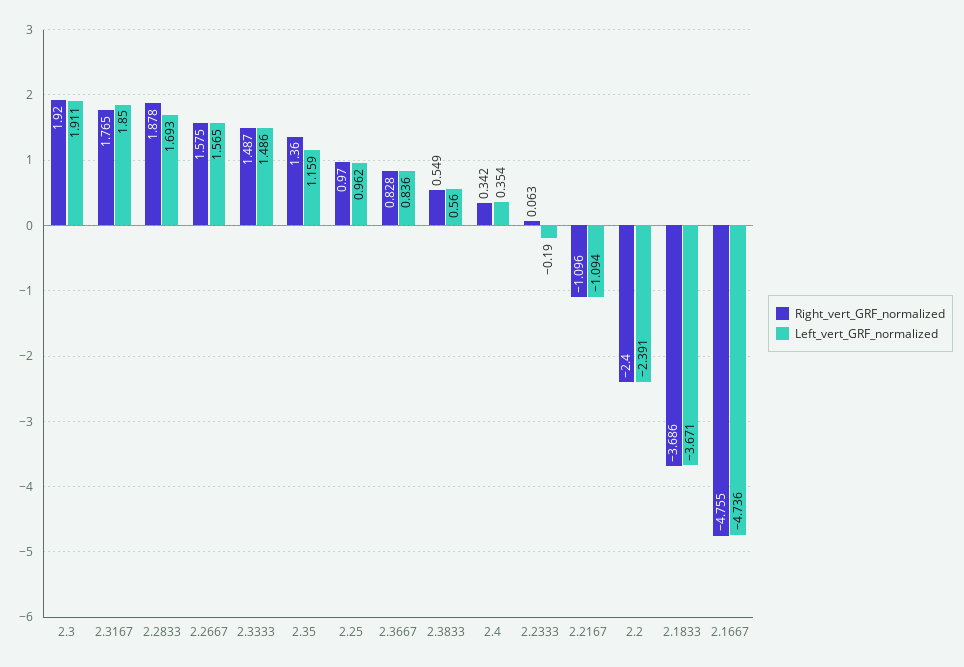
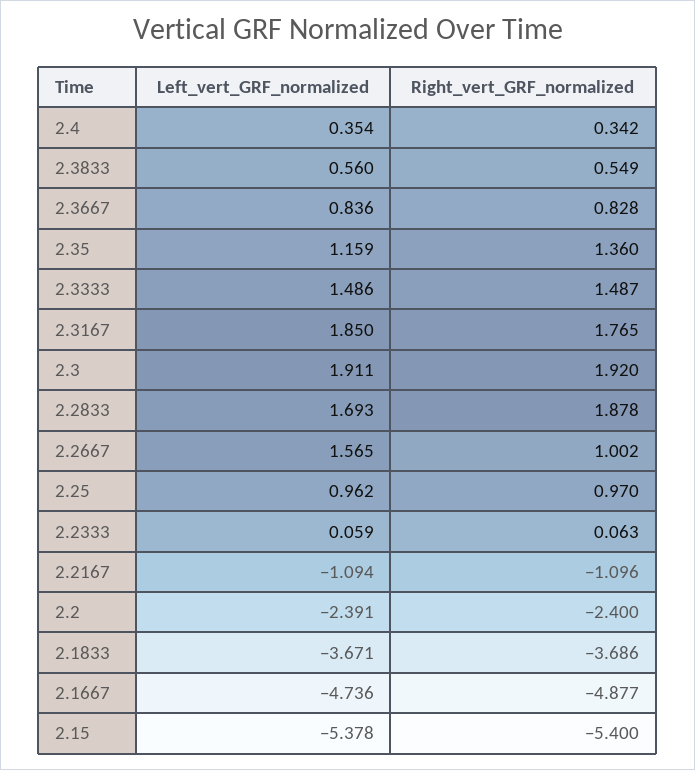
Right_vert_GRF_normalized, 2.2667: 1.575 -> 1.002
Left_vert_GRF_normalized, 2.2333: -0.19 -> 0.059
Right_vert_GRF_normalized, 2.1667: -4.755 -> -4.877
Left_vert_GRF_normalized, 2.15: none -> -5.378
Right_vert_GRF_normalized, 2.15: none -> -5.4

